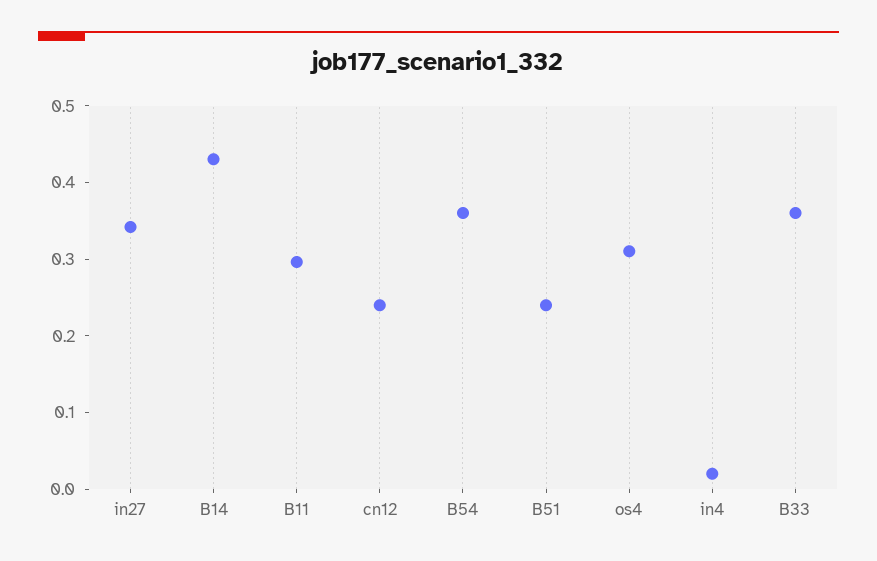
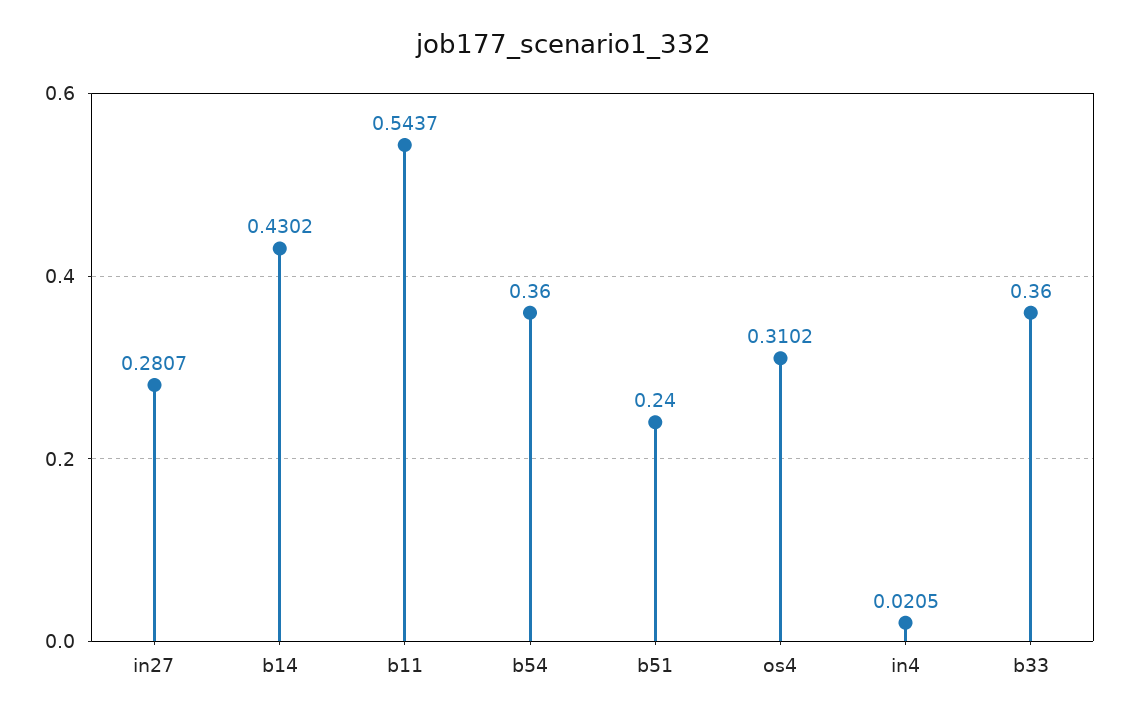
in27: 0.34 -> 0.2807
B11: 0.3 -> 0.5437
cn12: 0.24 -> none

